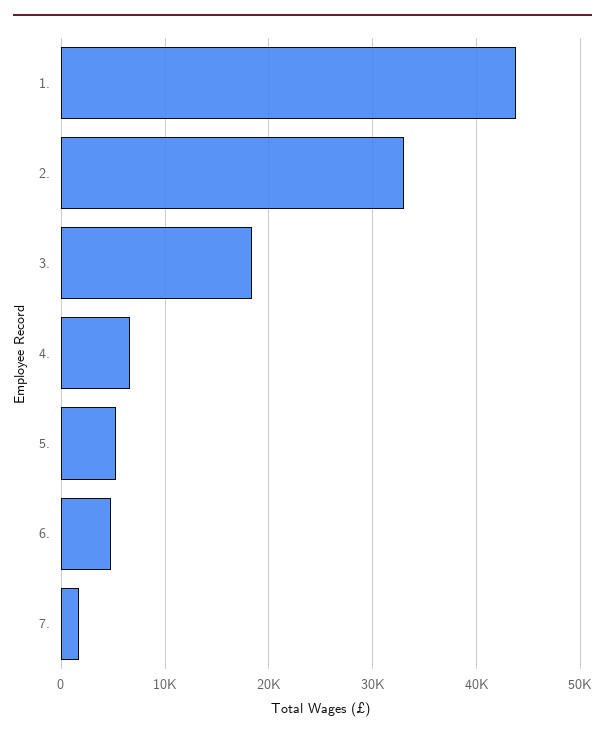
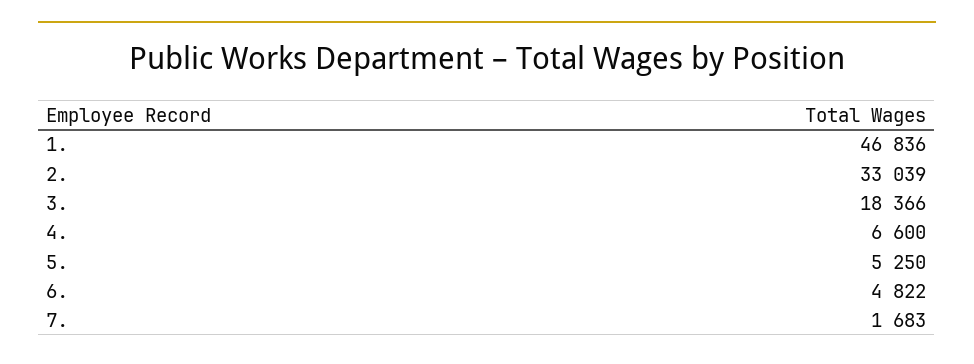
1.: 44000 -> 46836

